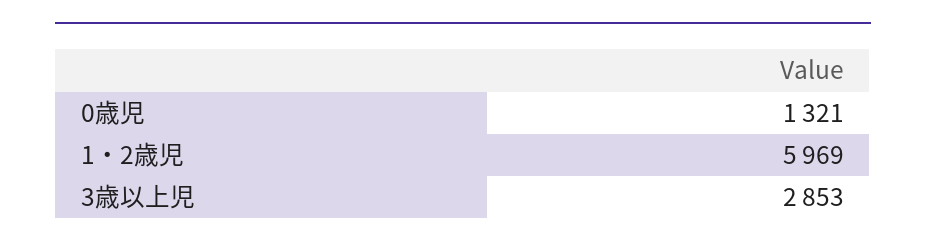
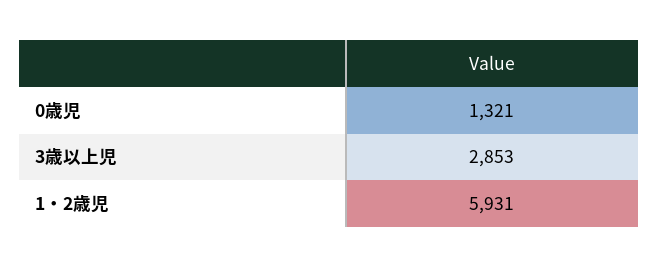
1・2歳児: 5969 -> 5931

